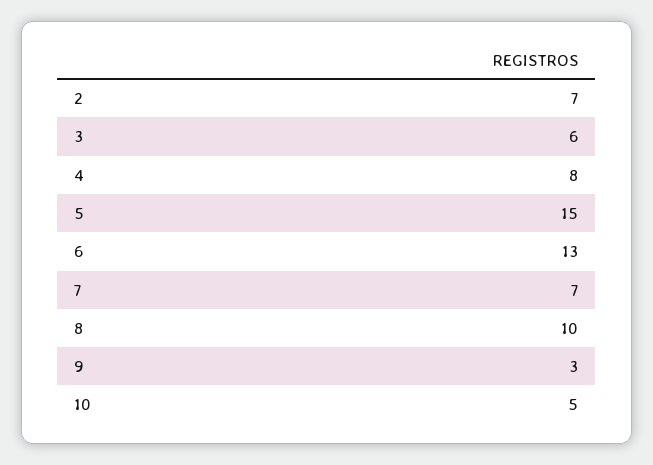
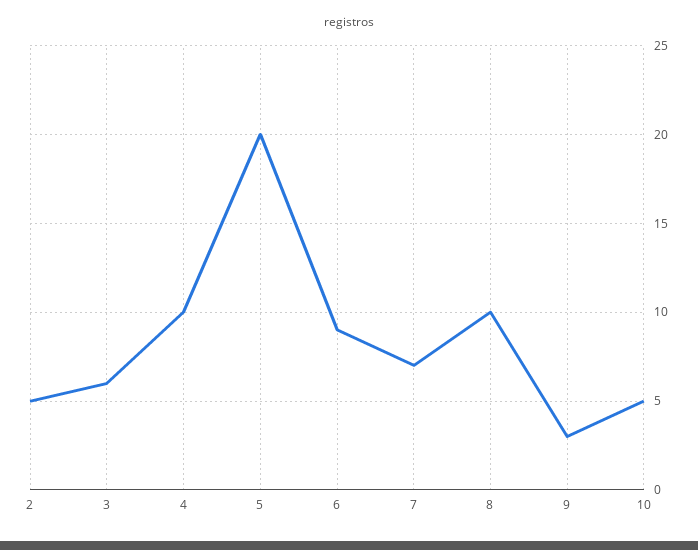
2: 7 -> 5
4: 8 -> 10
5: 15 -> 20
6: 13 -> 9

